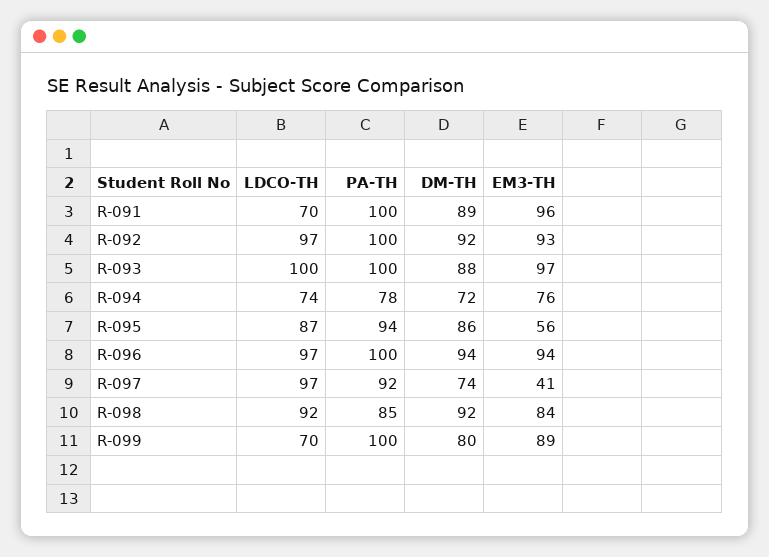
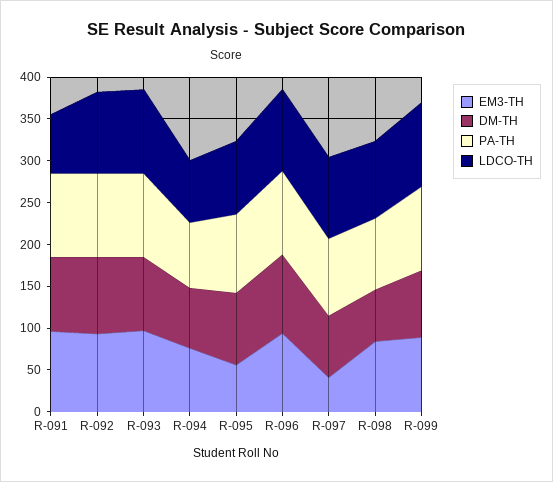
DM-TH, R-098: 92 -> 60
LDCO-TH, R-099: 70 -> 100

